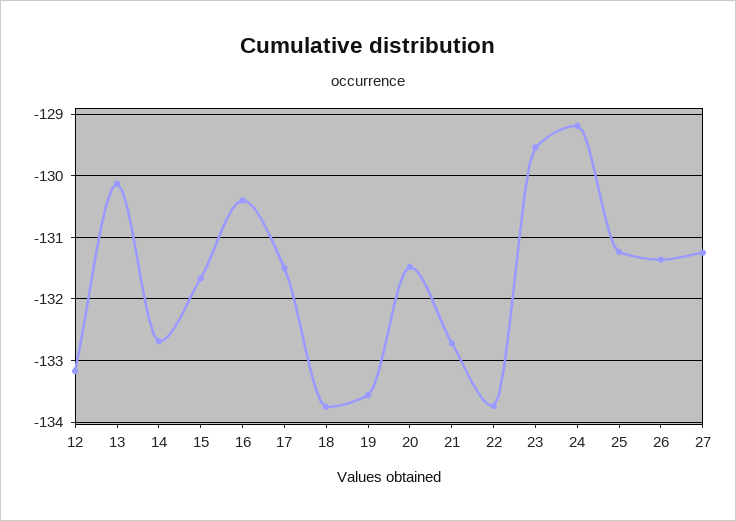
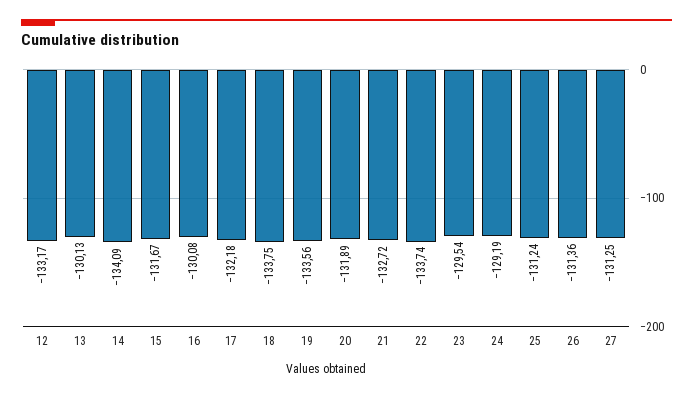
14: -132.7 -> -134.09
16: -130.4 -> -130.08
17: -131.5 -> -132.18
20: -131.5 -> -131.89

